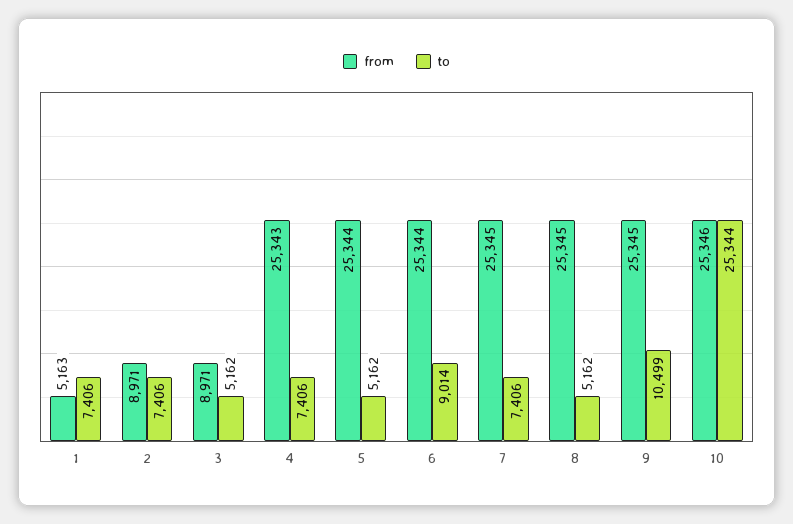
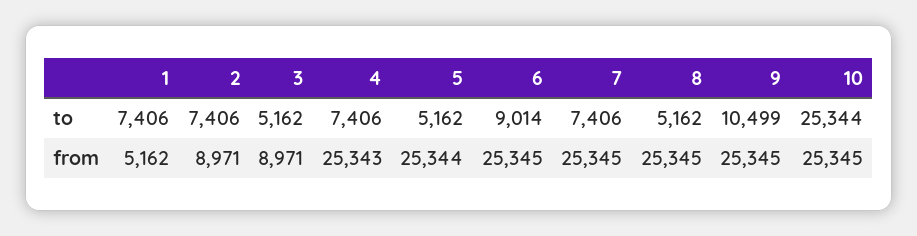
from, 1: 5163 -> 5162
from, 6: 25344 -> 25345
from, 10: 25346 -> 25345

